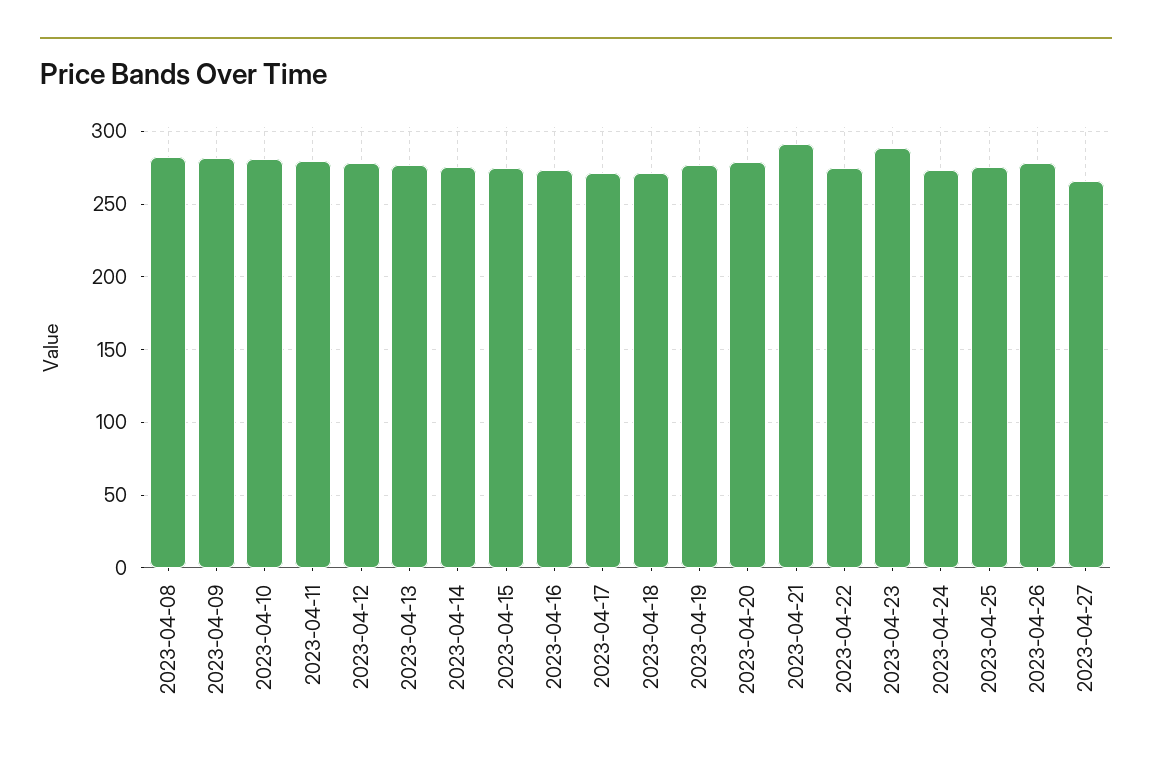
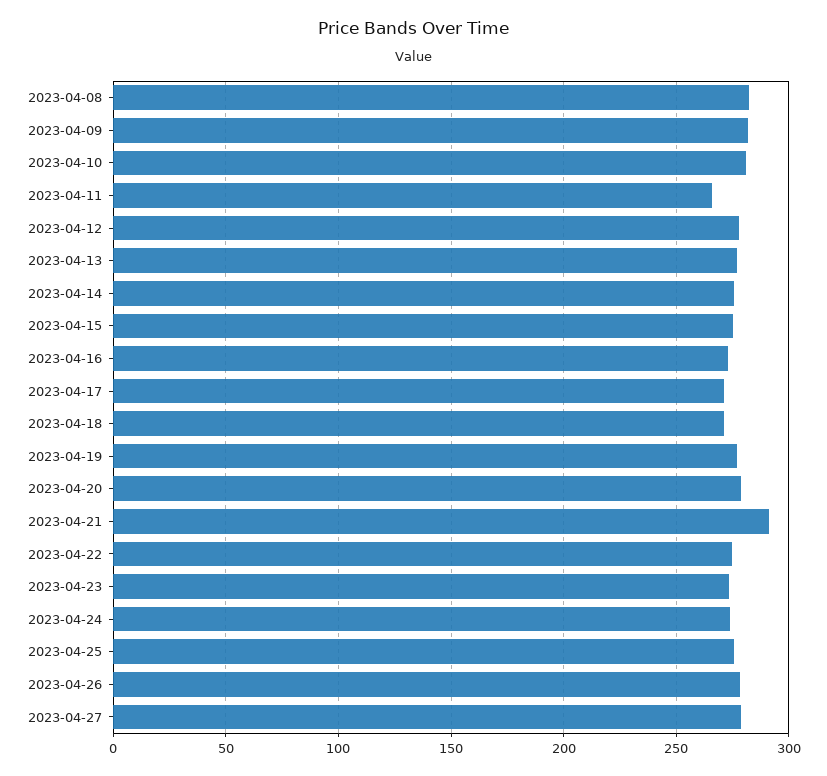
2023-04-11: 280 -> 265
2023-04-23: 290 -> 275
2023-04-27: 265 -> 280

